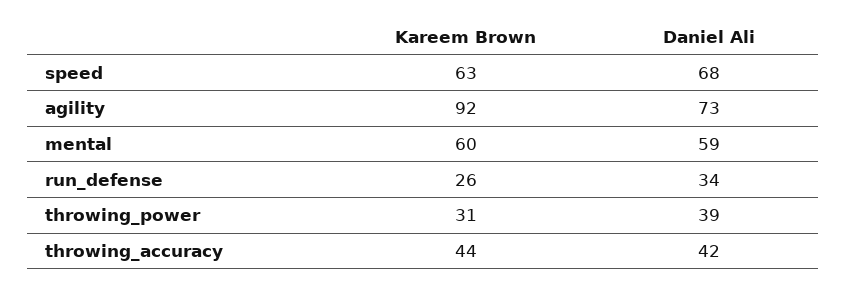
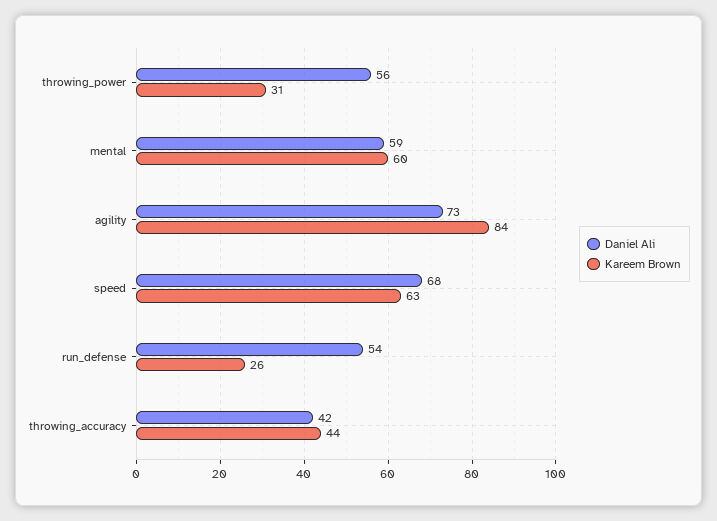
Kareem Brown, agility: 92 -> 84
Daniel Ali, run_defense: 34 -> 54
Daniel Ali, throwing_power: 39 -> 56

